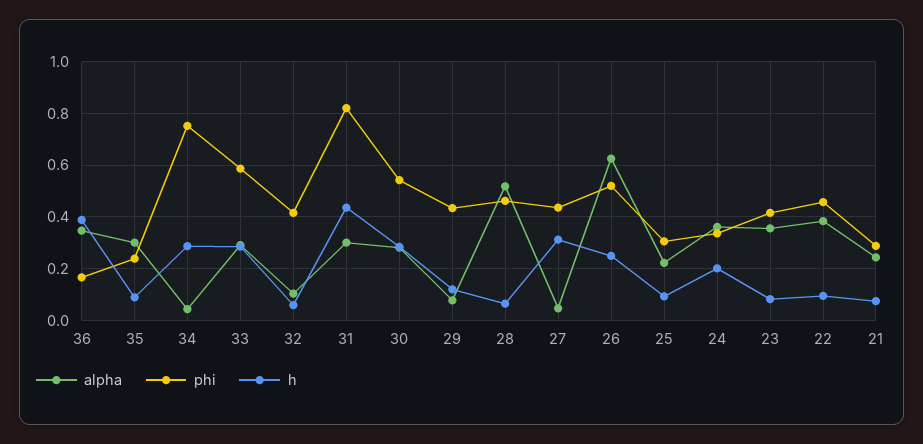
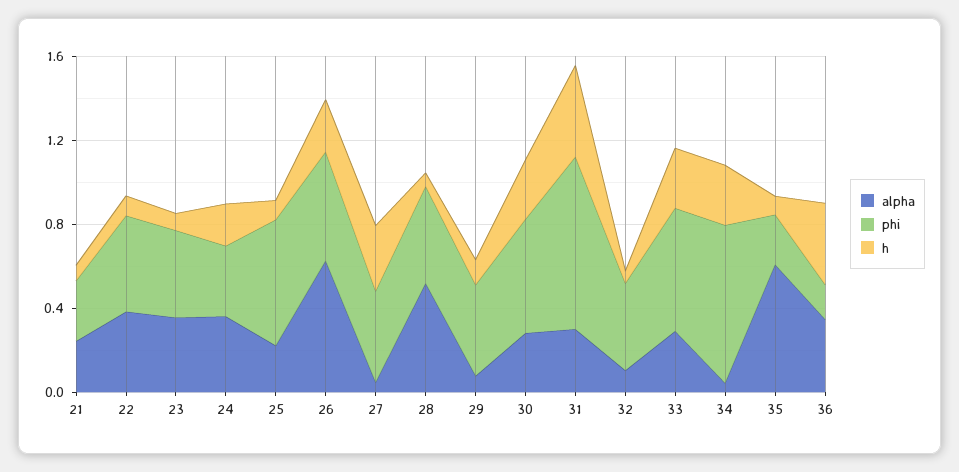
alpha, 35: 0.3 -> 0.6
phi, 25: 0.3 -> 0.6

